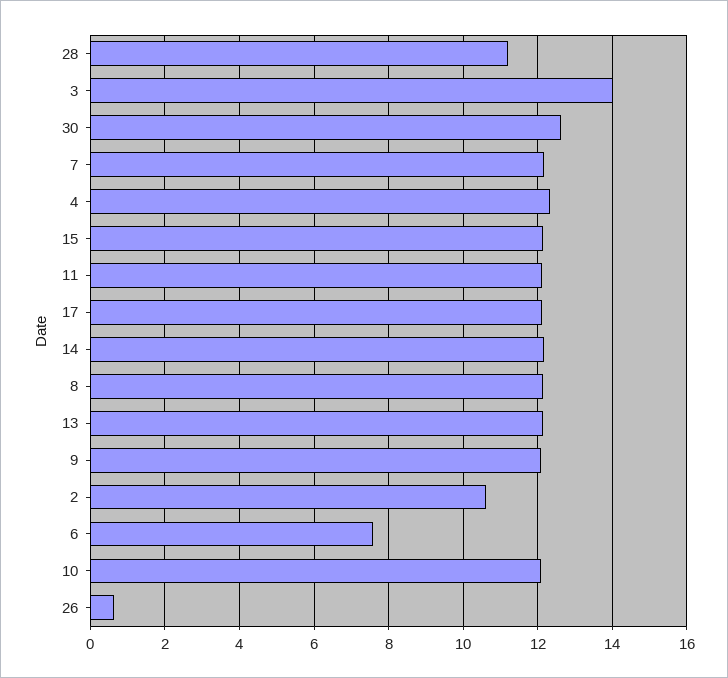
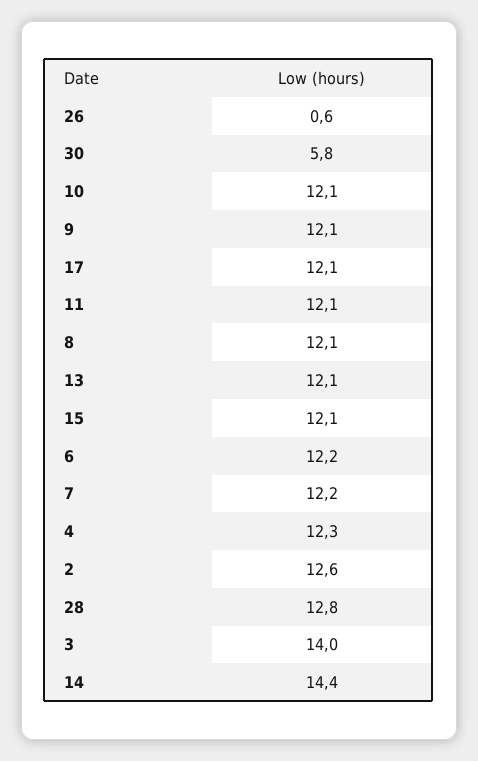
28: 11.2 -> 12.8
30: 12.6 -> 5.8
14: 12.2 -> 14.4
2: 10.6 -> 12.6
6: 7.6 -> 12.2

